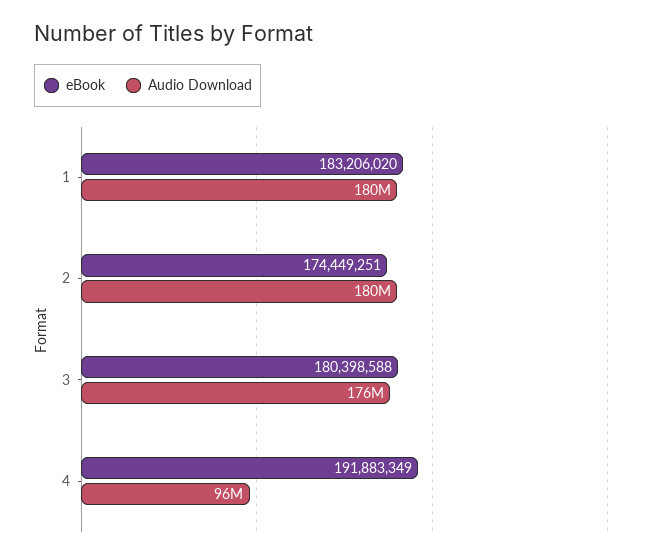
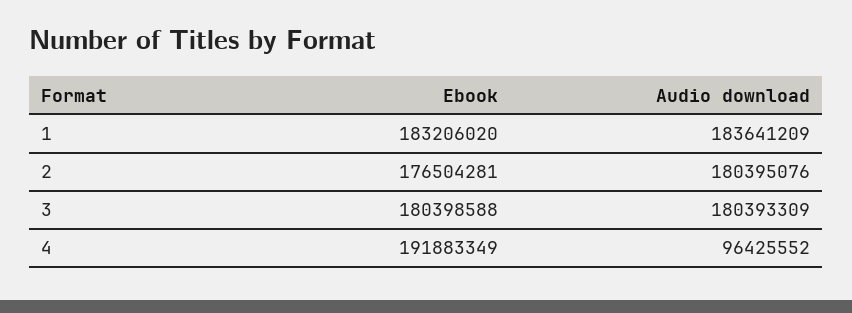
Audio Download, 1: 180000000 -> 183641209
eBook, 2: 174449251 -> 176504281
Audio Download, 3: 176000000 -> 180393309

